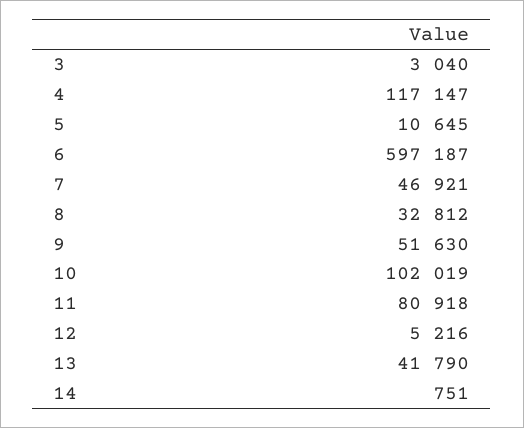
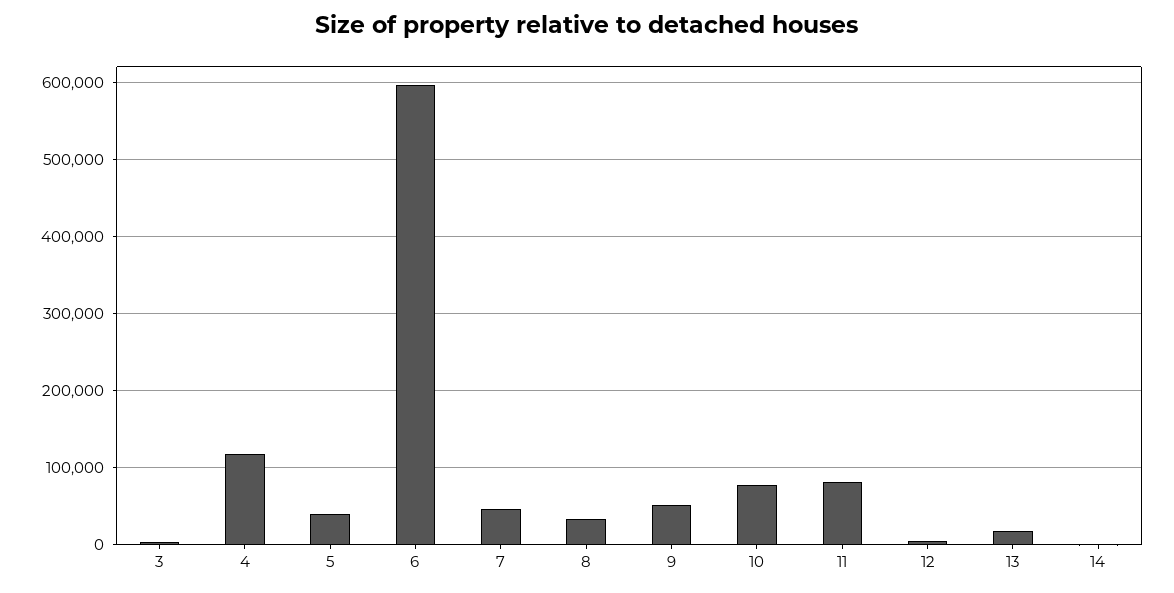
5: 10645 -> 40000
10: 102019 -> 80000
13: 41790 -> 20000

